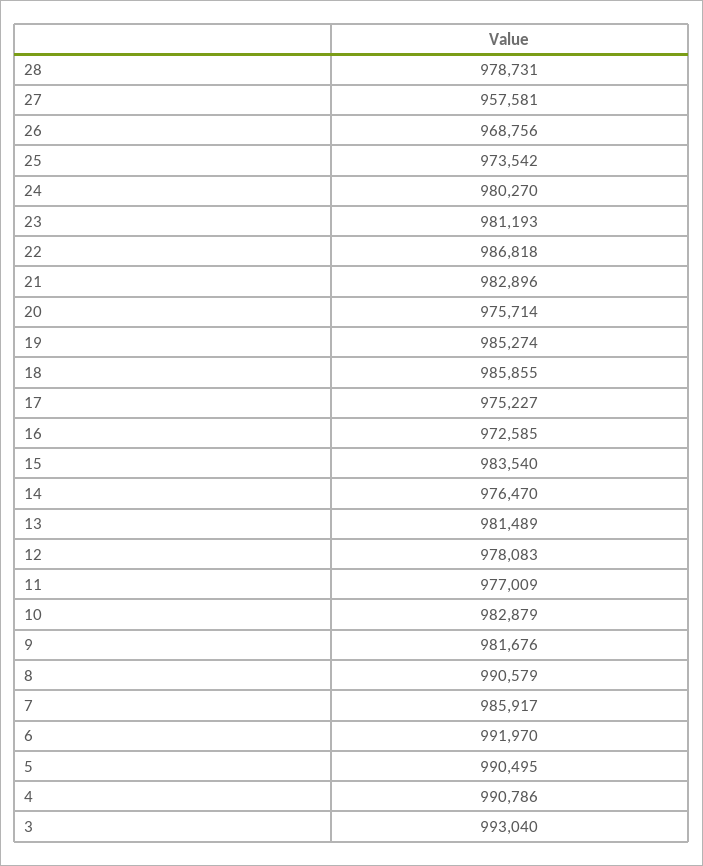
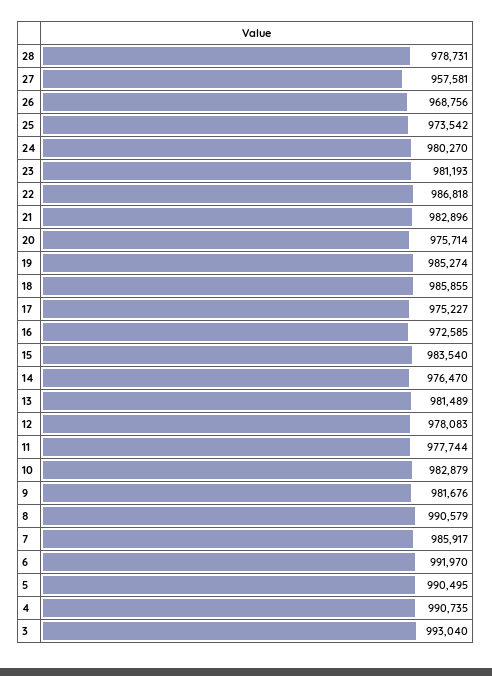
11: 977009 -> 977744
4: 990786 -> 990735

